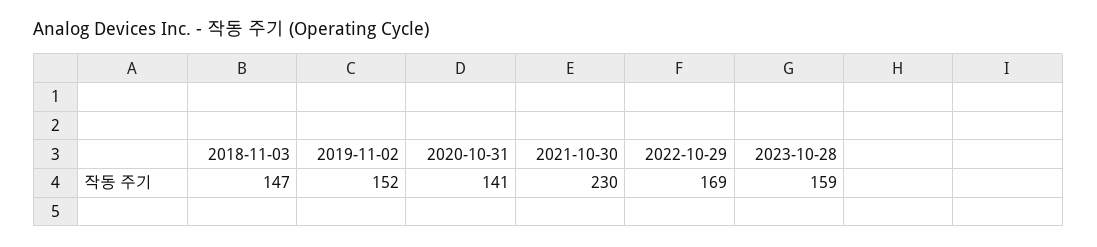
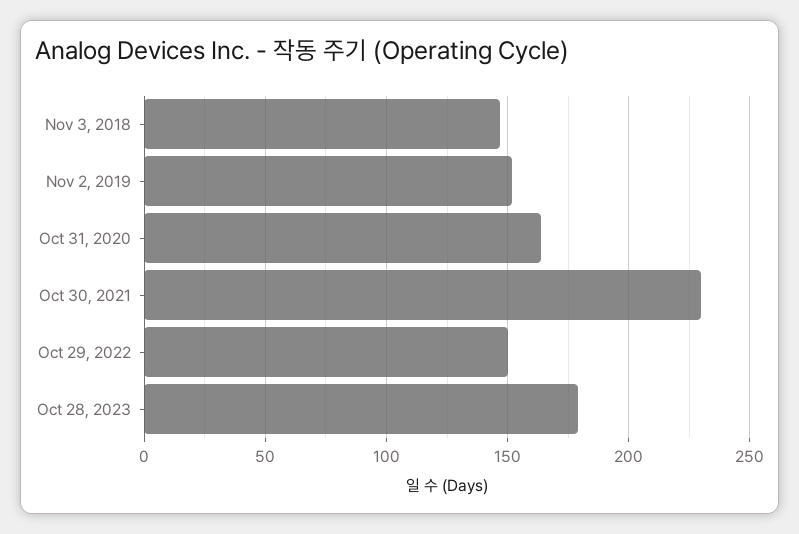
2020-10-31: 141 -> 165
2022-10-29: 169 -> 150
2023-10-28: 159 -> 180

